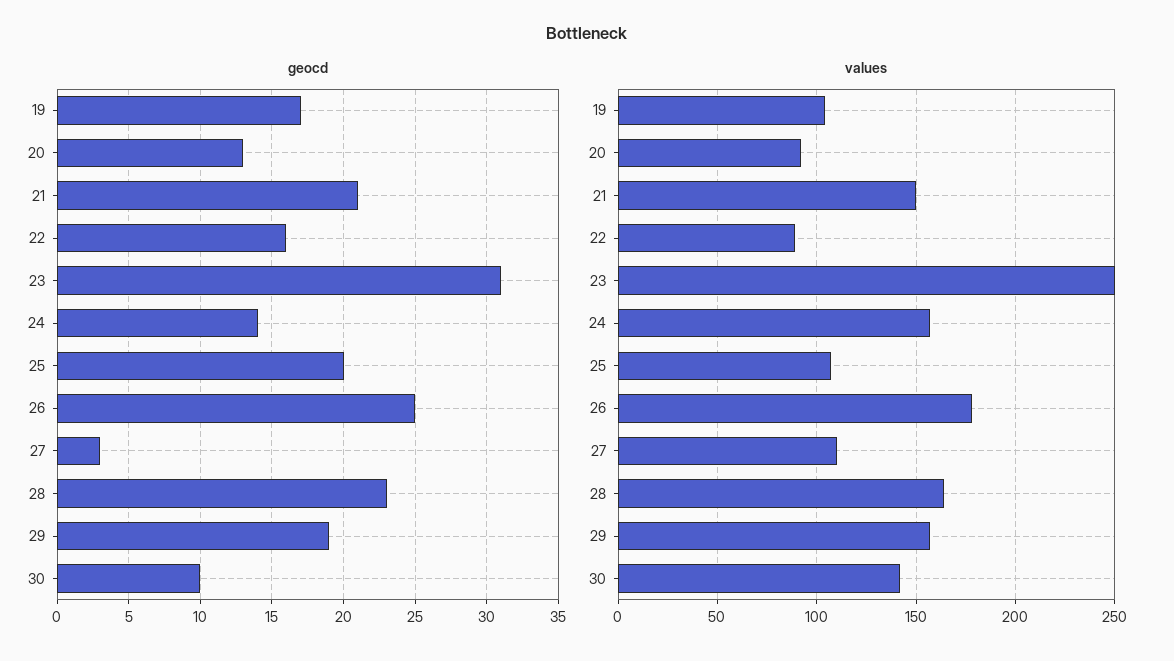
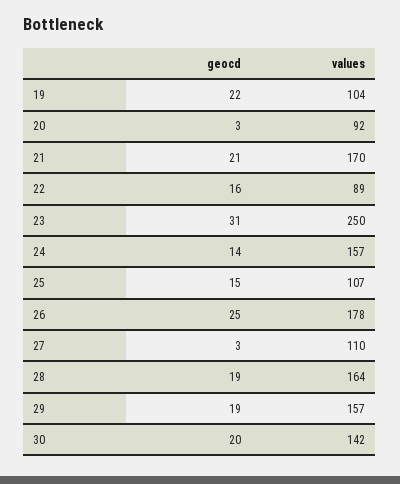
geocd, 19: 17 -> 22
geocd, 20: 13 -> 3
geocd, 25: 20 -> 15
geocd, 28: 23 -> 19
geocd, 30: 10 -> 20
values, 21: 150 -> 170

